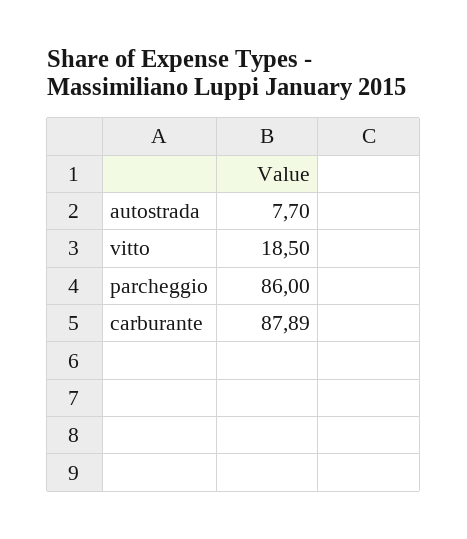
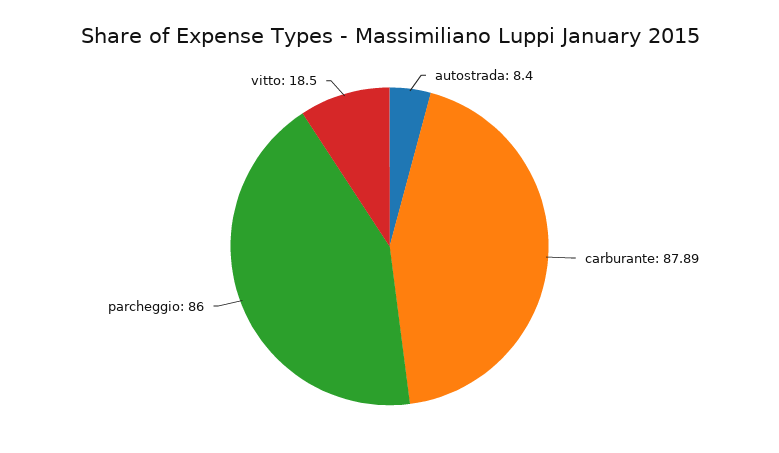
autostrada: 7.7 -> 8.4

